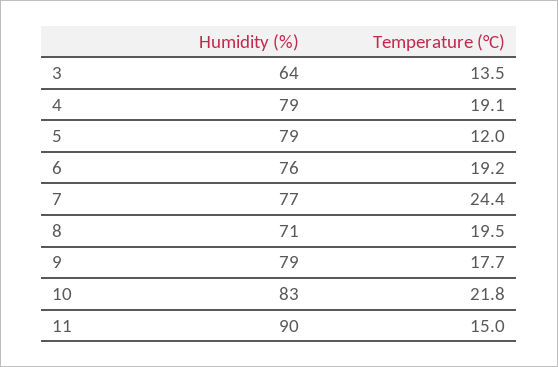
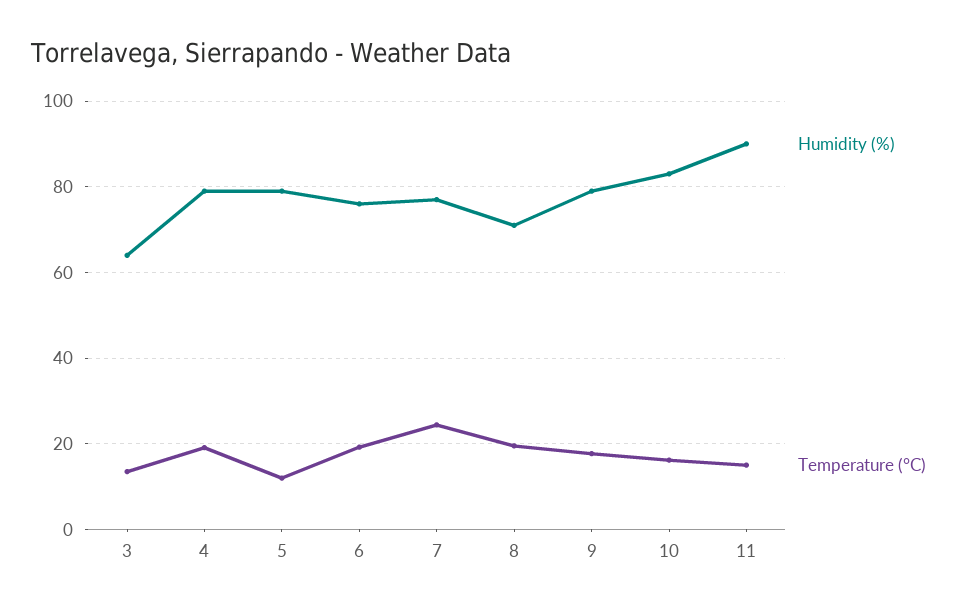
Temperature (°C), 10: 21.8 -> 16

